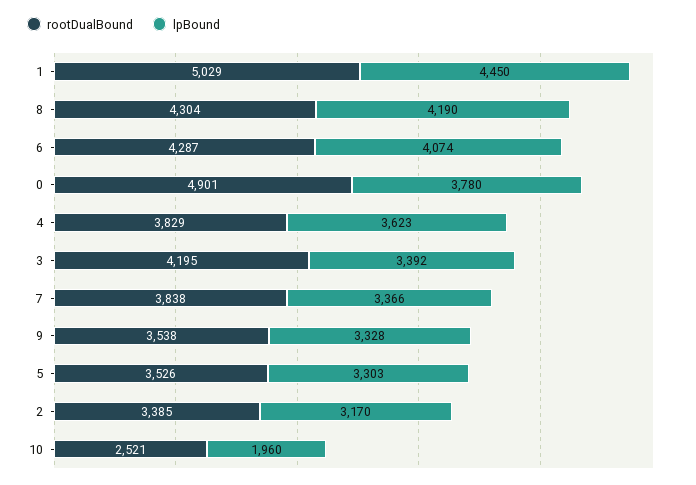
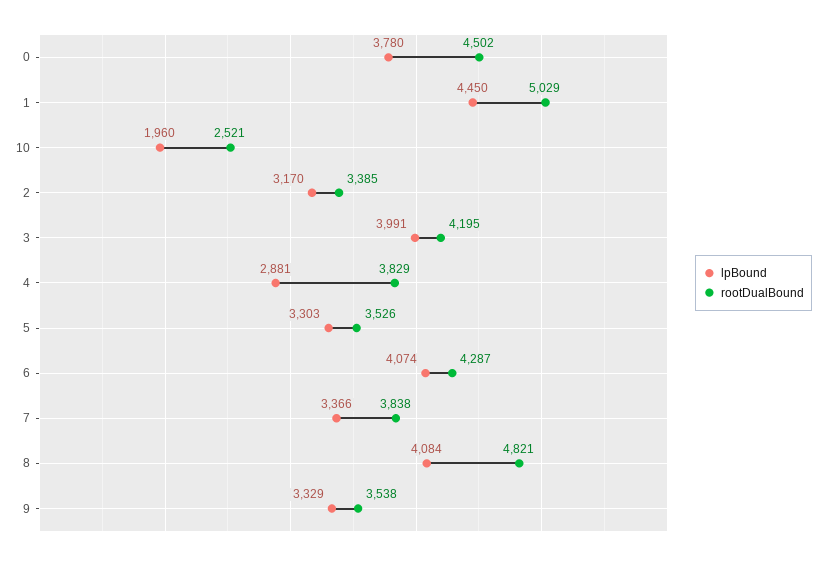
rootDualBound, 8: 4304 -> 4821
lpBound, 8: 4190 -> 4084
rootDualBound, 0: 4901 -> 4502
lpBound, 4: 3623 -> 2881
lpBound, 3: 3392 -> 3991
lpBound, 9: 3328 -> 3329

